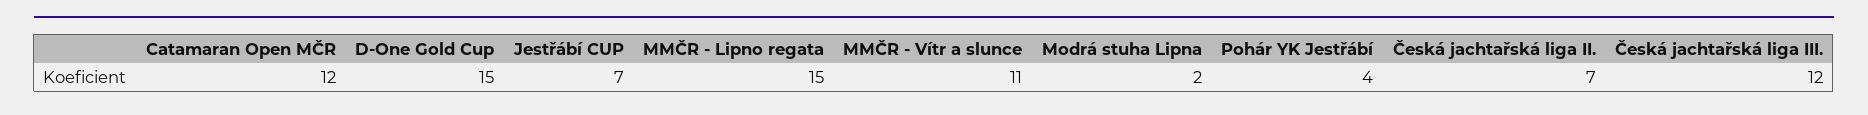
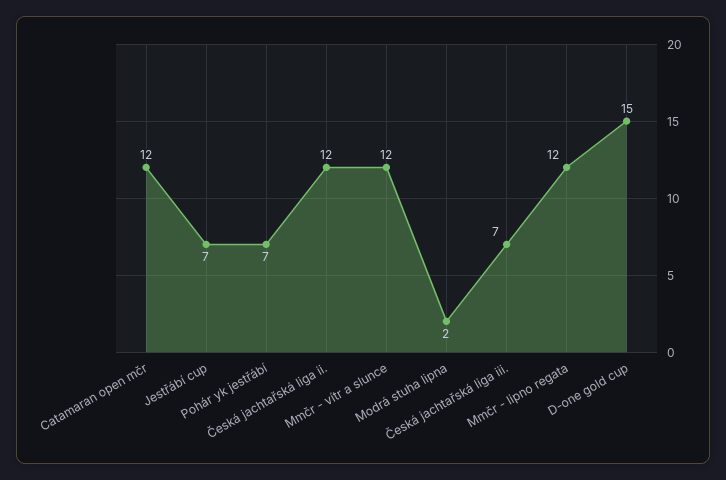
MMČR - Lipno regata: 15 -> 12
MMČR - Vítr a slunce: 11 -> 12
Pohár YK Jestřábí: 4 -> 7
Česká jachtařská liga II.: 7 -> 12
Česká jachtařská liga III.: 12 -> 7

